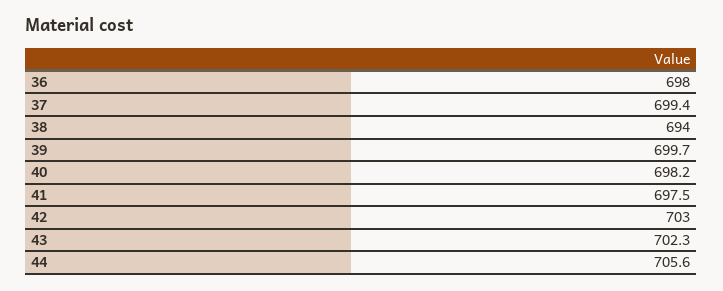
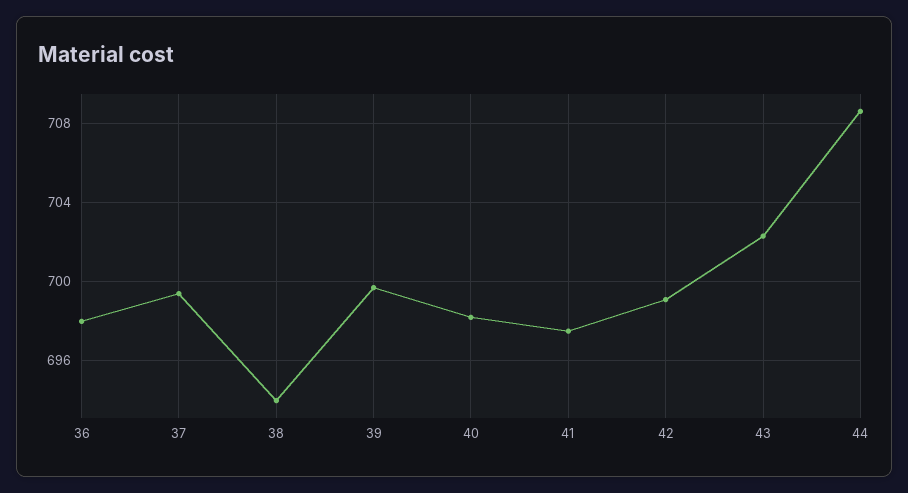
42: 703 -> 699
44: 705.6 -> 708.5

